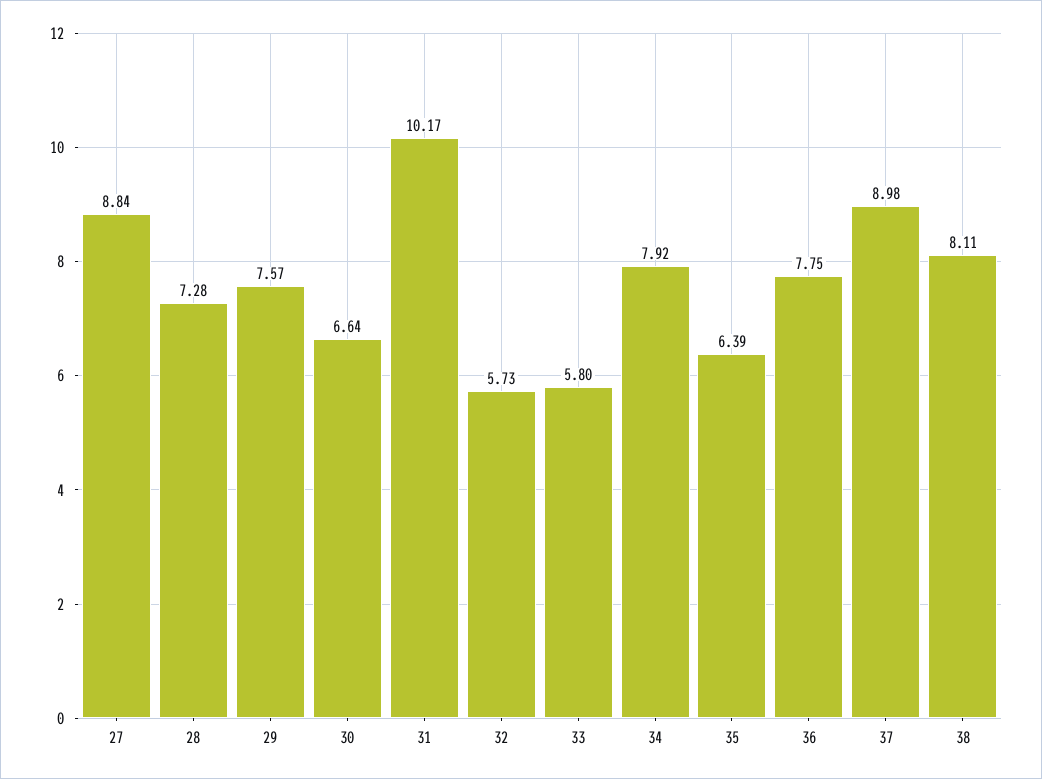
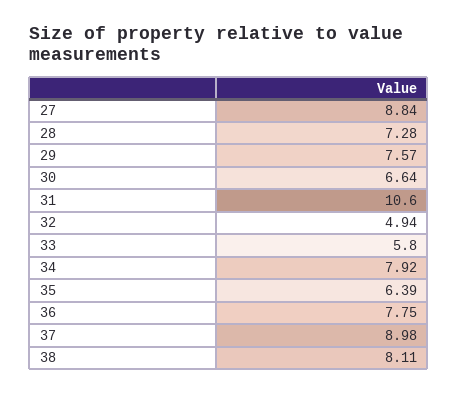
31: 10.17 -> 10.6
32: 5.73 -> 4.94

